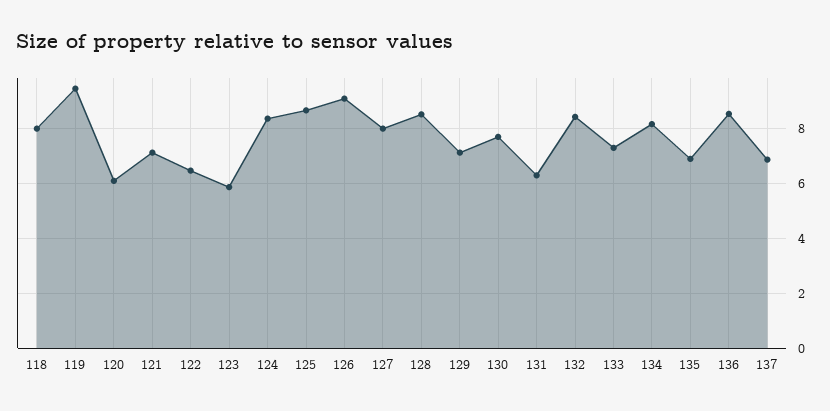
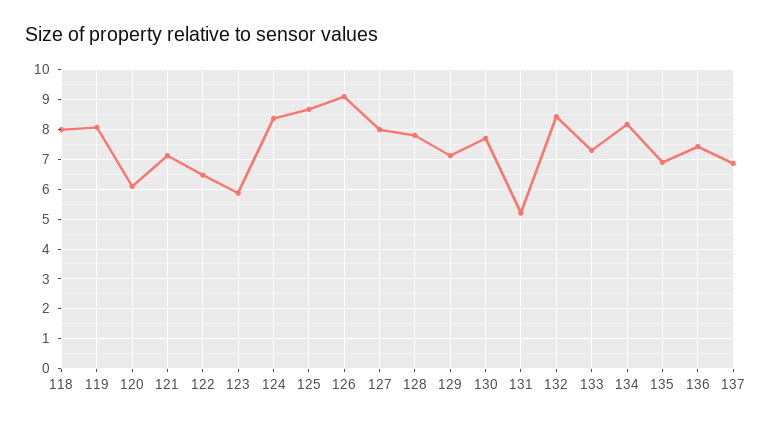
119: 9.5 -> 8
128: 8.5 -> 7.75
131: 6.25 -> 5.25
136: 8.5 -> 7.5

